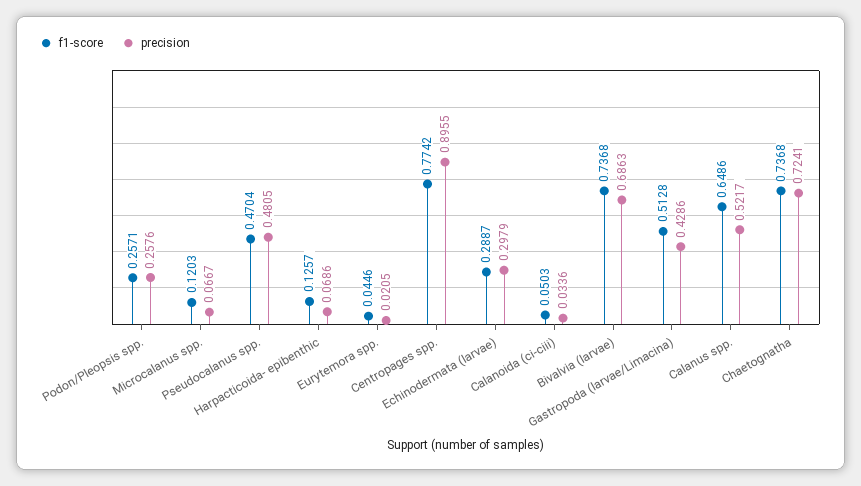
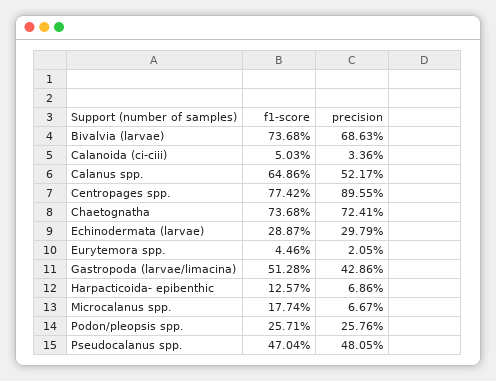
f1-score, Microcalanus spp.: 0.1203 -> 0.1774

